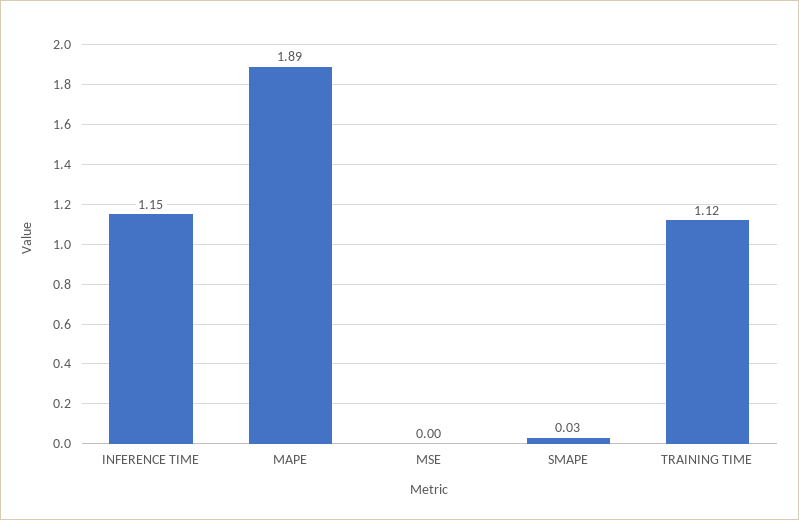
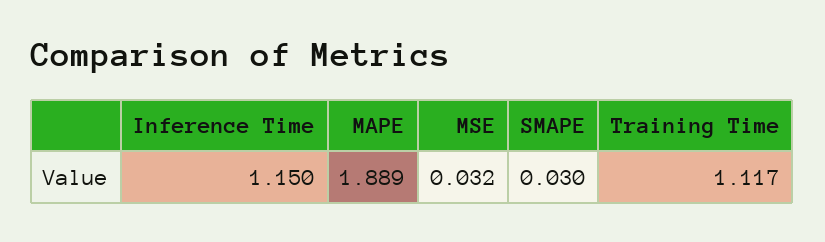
MSE: 0 -> 0.032

